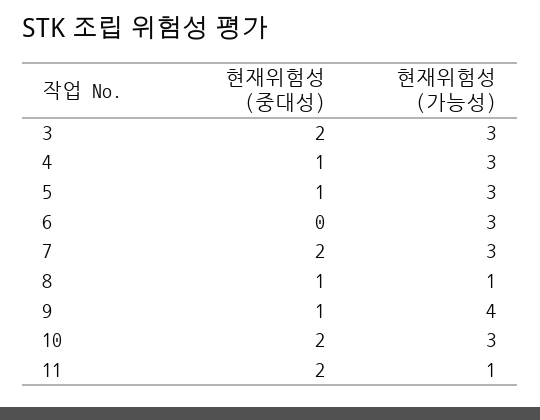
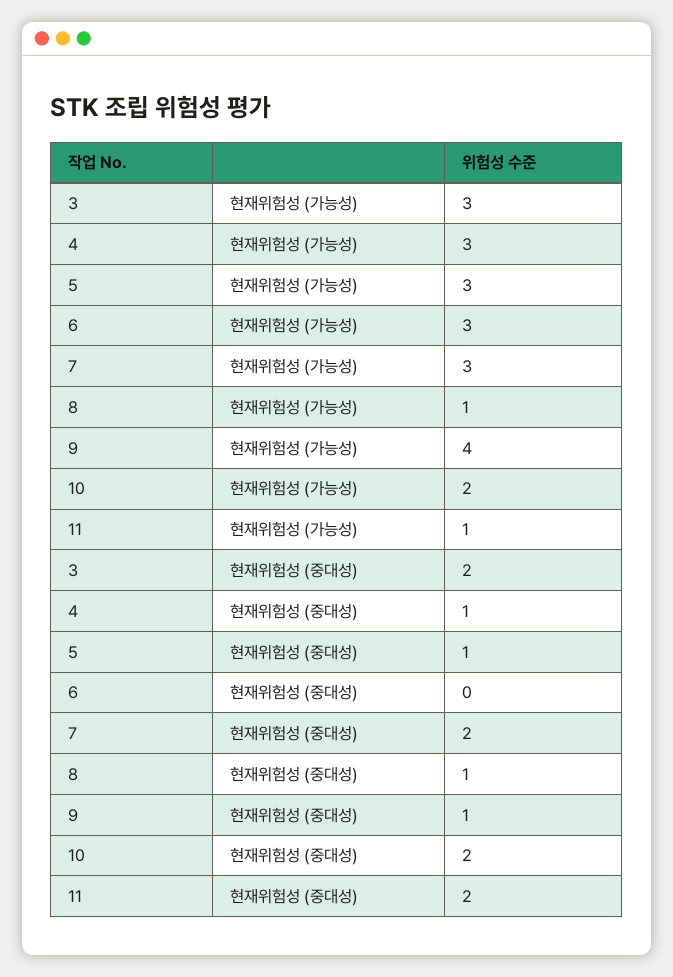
현재위험성 (가능성), 10: 3 -> 2

